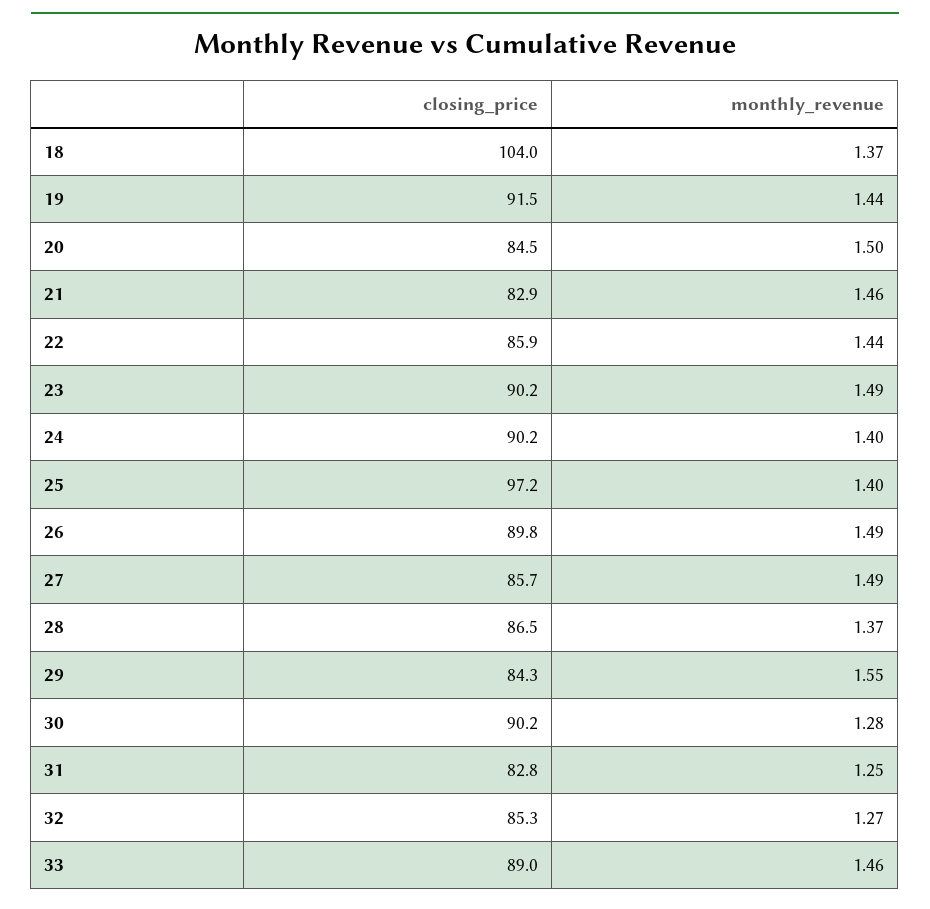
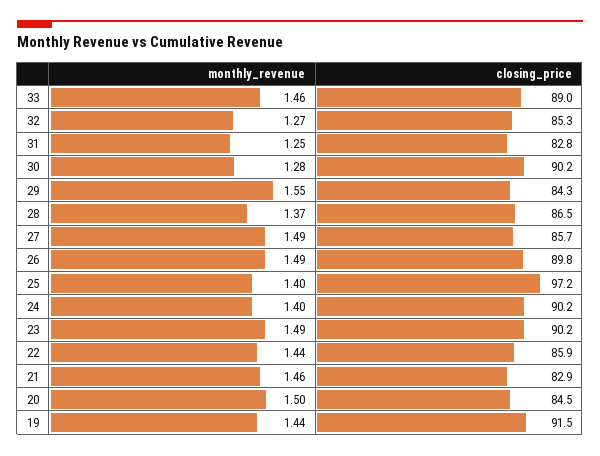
closing_price, 18: 104 -> none
monthly_revenue, 18: 1.37 -> none

